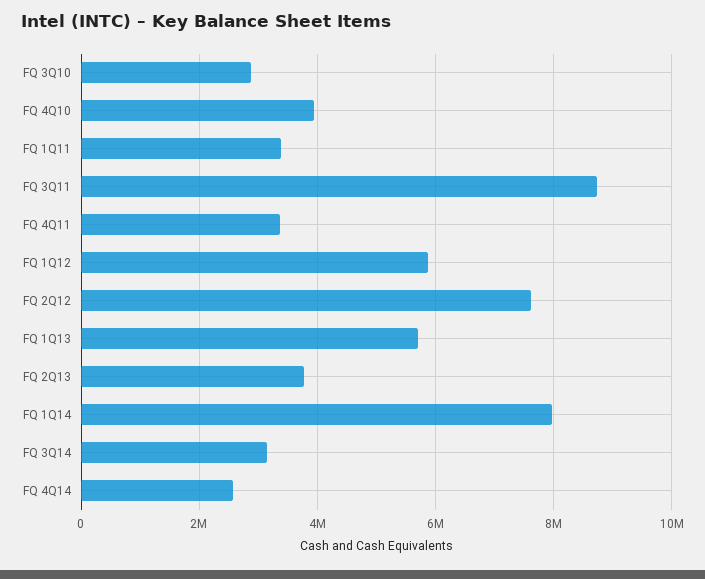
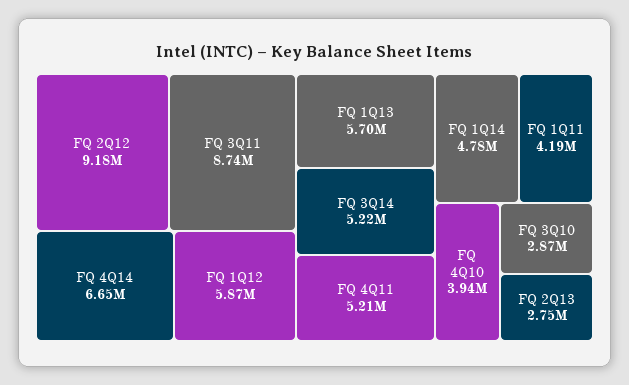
FQ 1Q11: 3400000 -> 4190000
FQ 4Q11: 3400000 -> 5210000
FQ 2Q12: 7600000 -> 9180000
FQ 2Q13: 3800000 -> 2750000
FQ 1Q14: 8000000 -> 4780000
FQ 3Q14: 3200000 -> 5220000
FQ 4Q14: 2600000 -> 6650000

